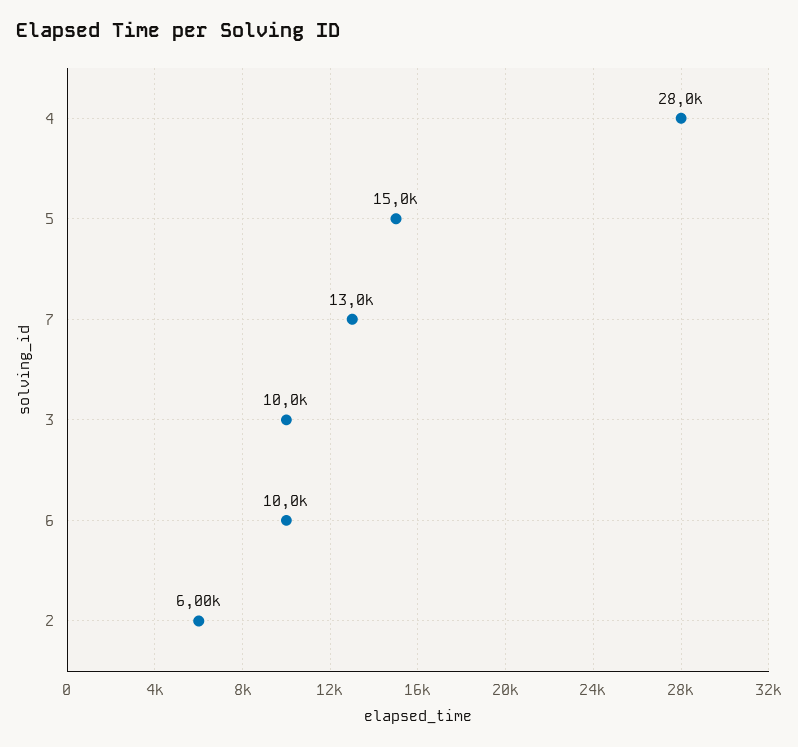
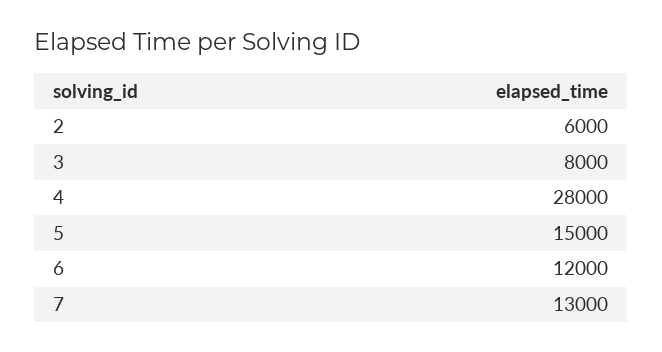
3: 10000 -> 8000
6: 10000 -> 12000

